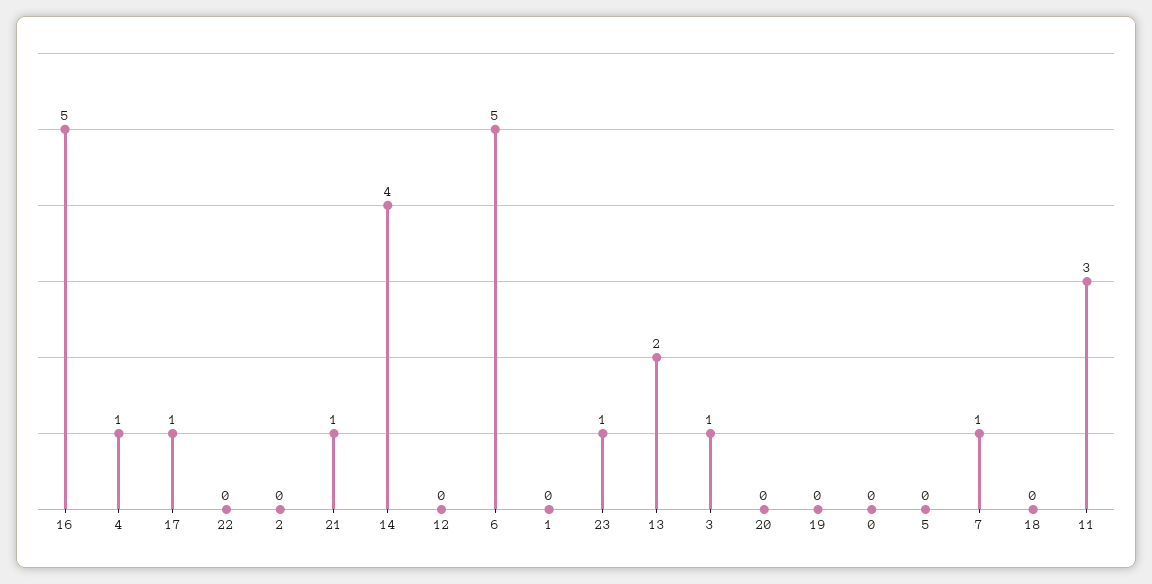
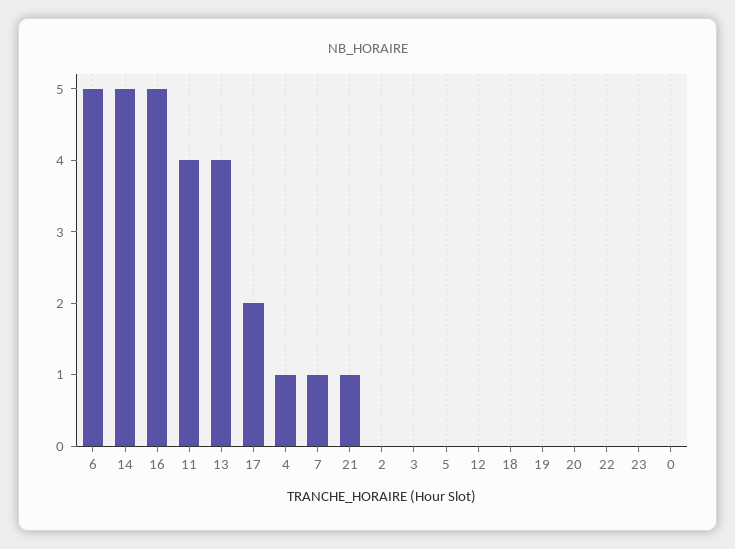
17: 1 -> 2
14: 4 -> 5
1: 0 -> none
23: 1 -> 0
13: 2 -> 4
3: 1 -> 0
11: 3 -> 4

